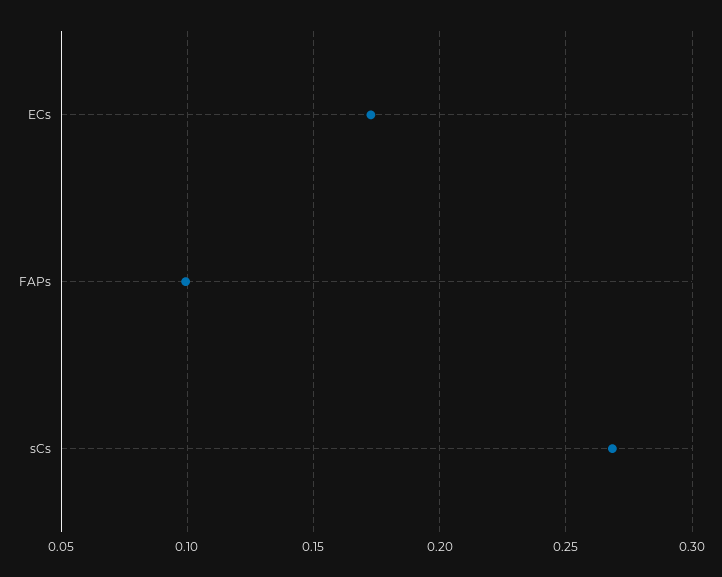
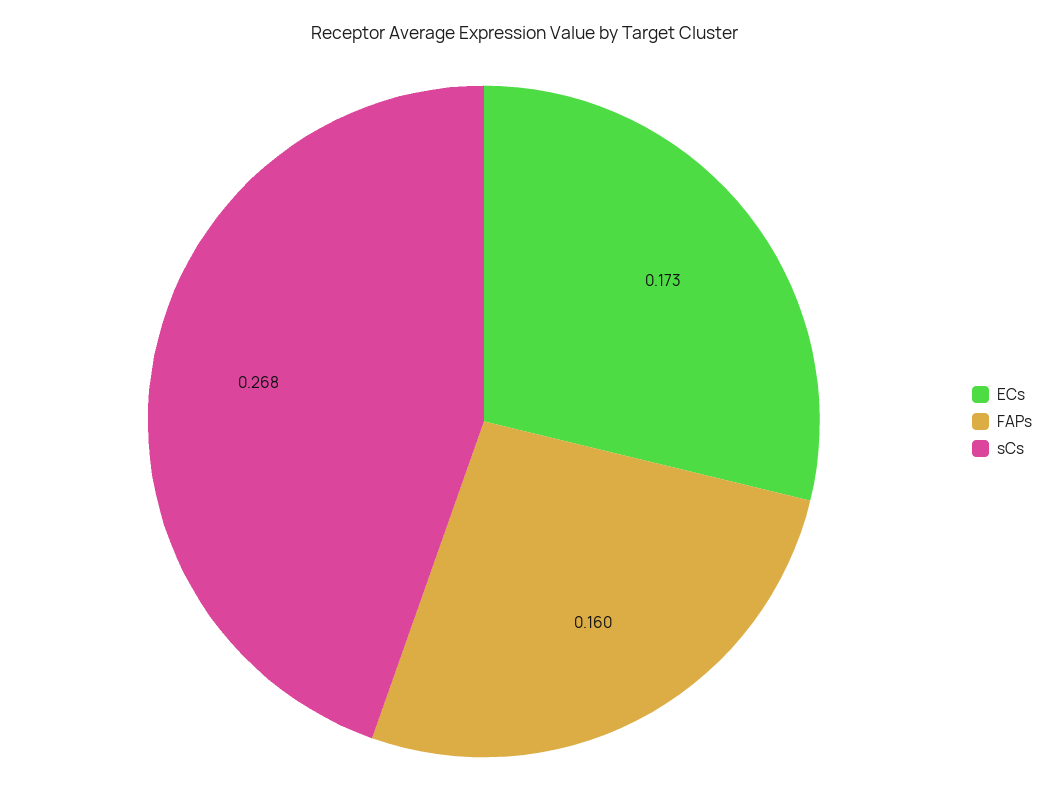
FAPs: 0.1 -> 0.16

